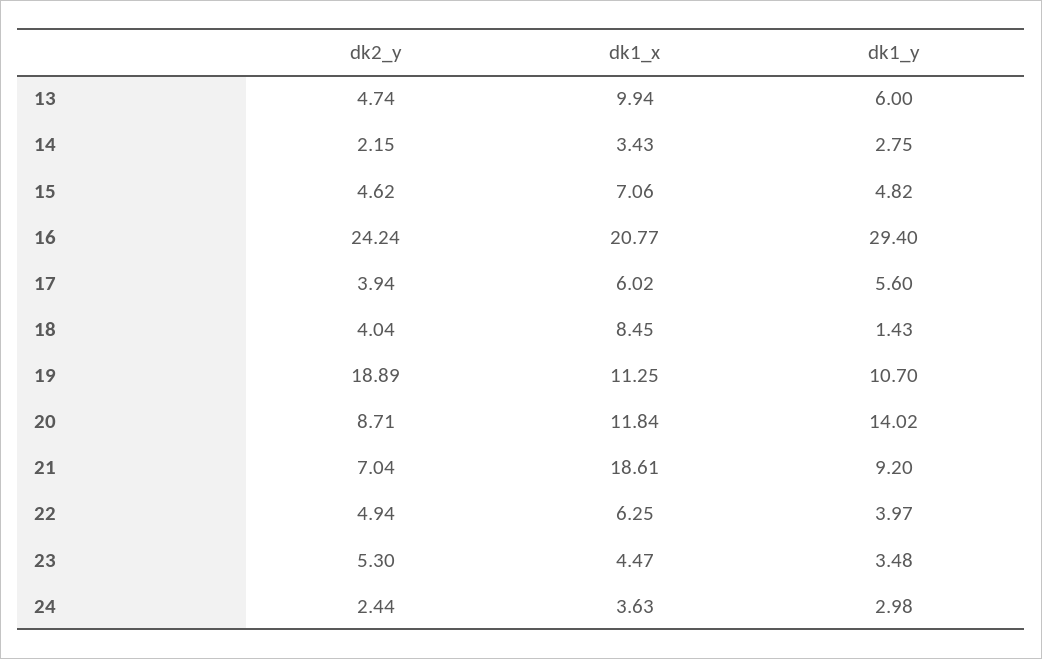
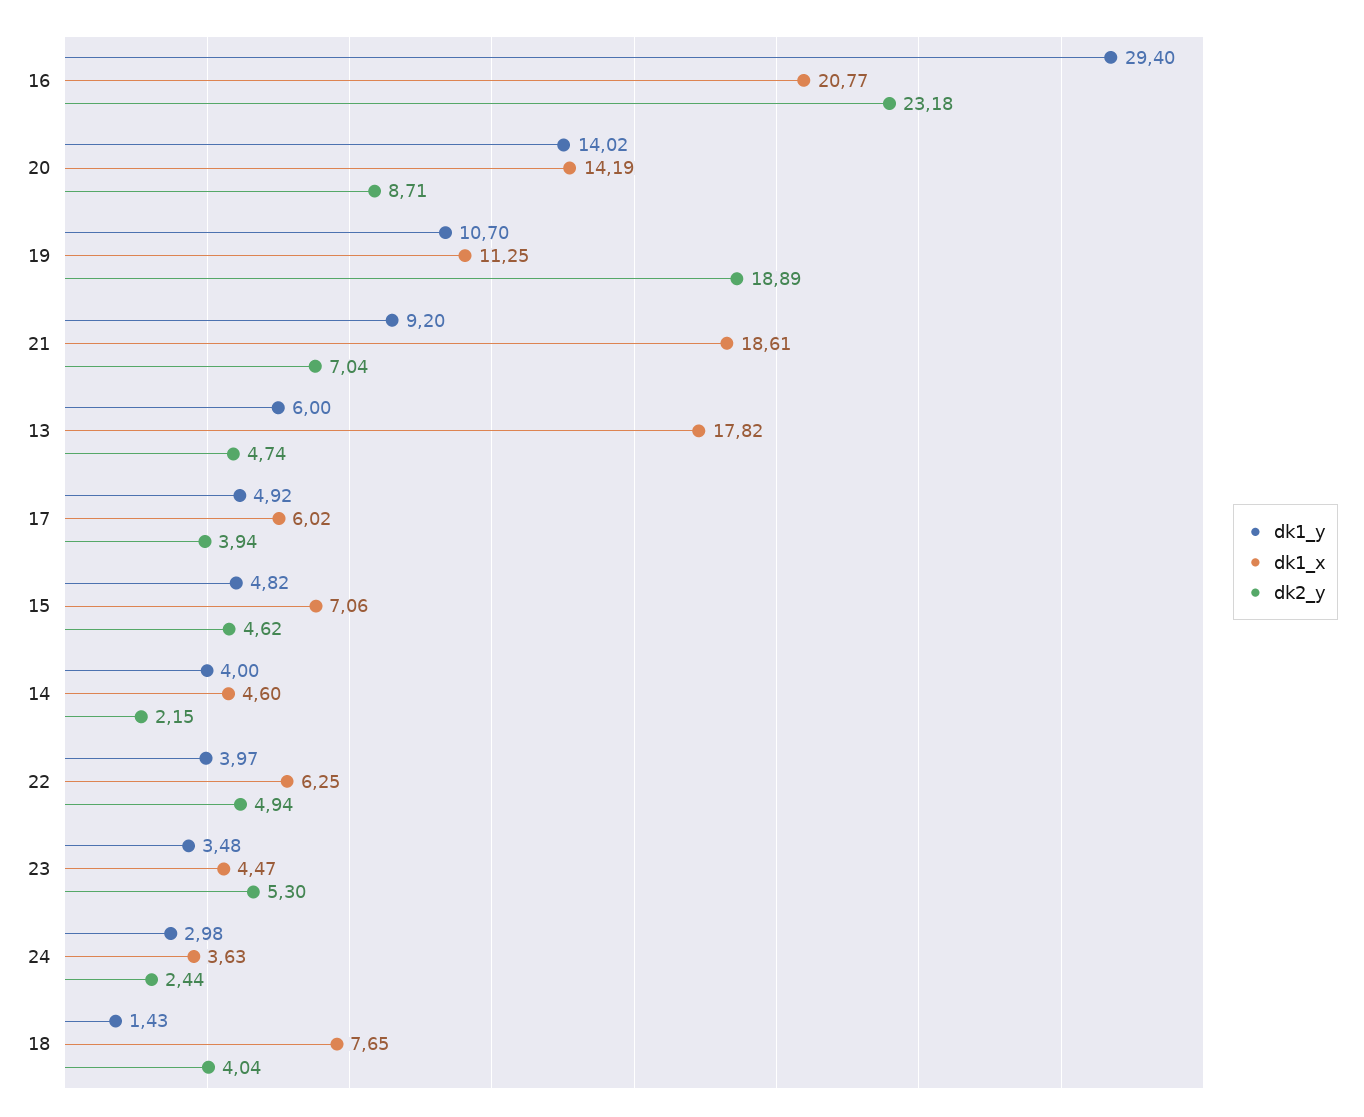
dk1_x, 13: 9.94 -> 17.82
dk1_x, 14: 3.43 -> 4.6
dk1_y, 14: 2.75 -> 4
dk2_y, 16: 24.24 -> 23.18
dk1_y, 17: 5.6 -> 4.92
dk1_x, 18: 8.45 -> 7.65
dk1_x, 20: 11.84 -> 14.19

